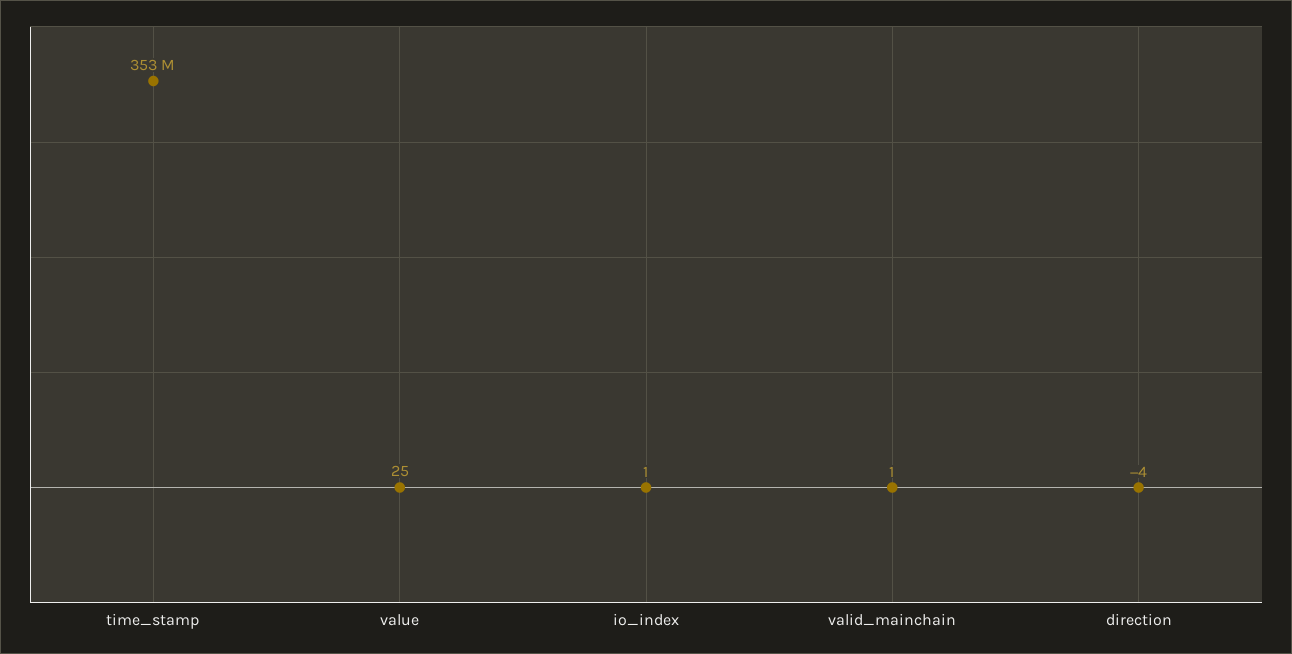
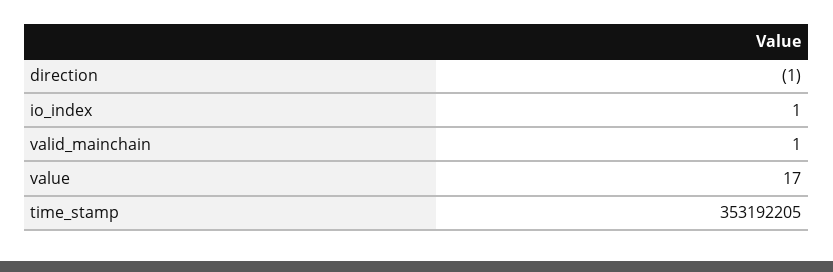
value: 25 -> 17
direction: -4 -> -1

